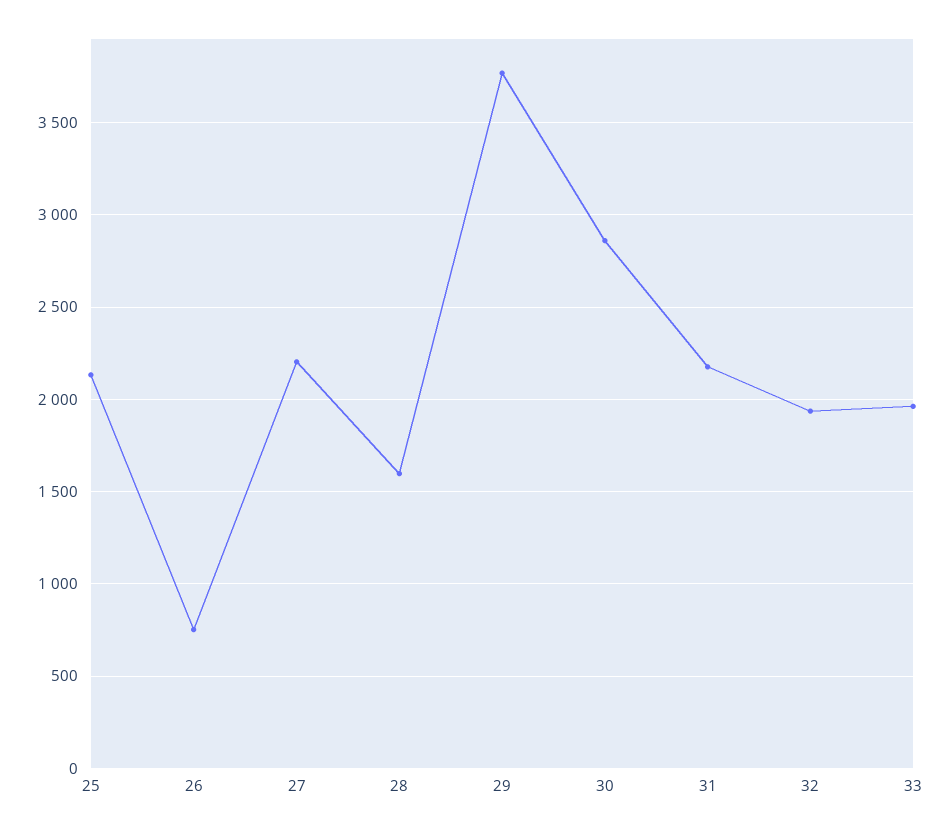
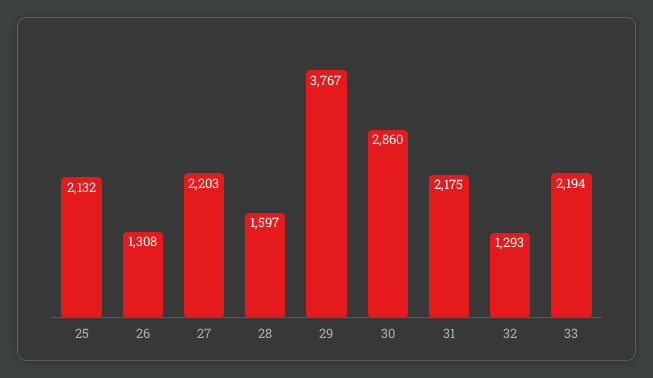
26: 750 -> 1308
32: 1950 -> 1293
33: 1950 -> 2194

